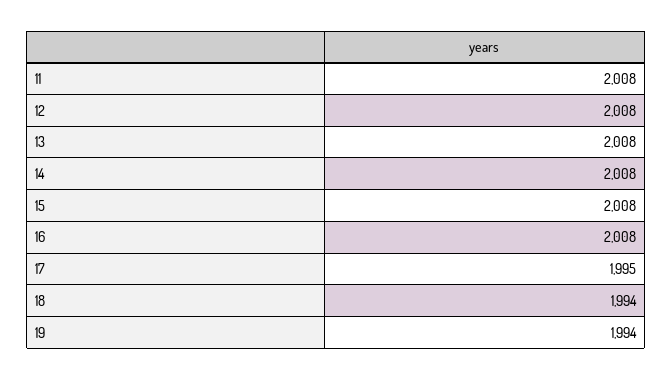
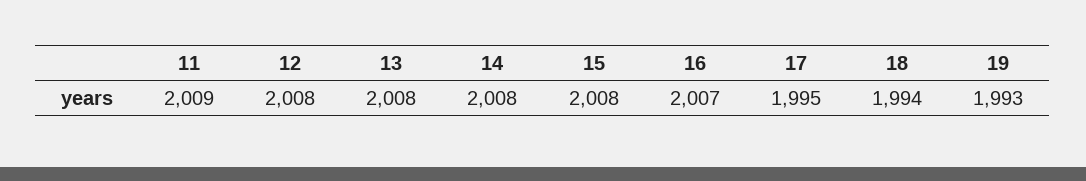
11: 2008 -> 2009
16: 2008 -> 2007
19: 1994 -> 1993

